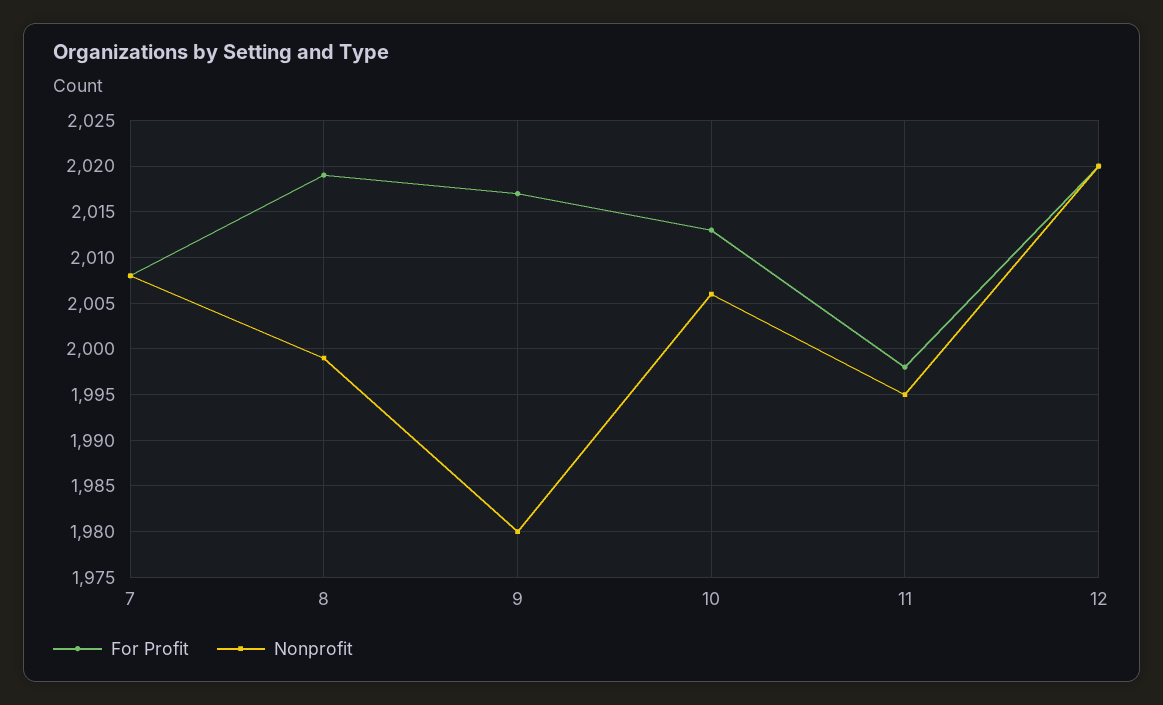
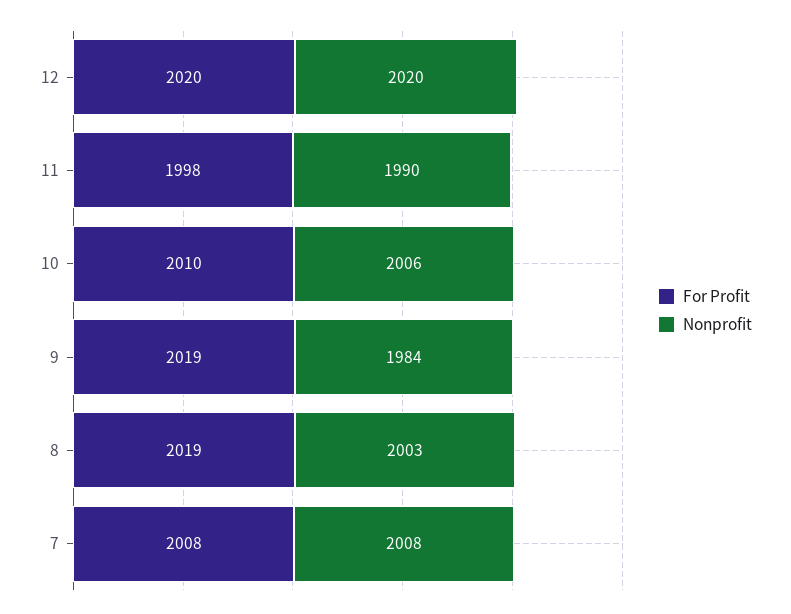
Nonprofit, 8: 1999 -> 2003
For Profit, 9: 2017 -> 2019
Nonprofit, 9: 1980 -> 1984
For Profit, 10: 2013 -> 2010
Nonprofit, 11: 1995 -> 1990

